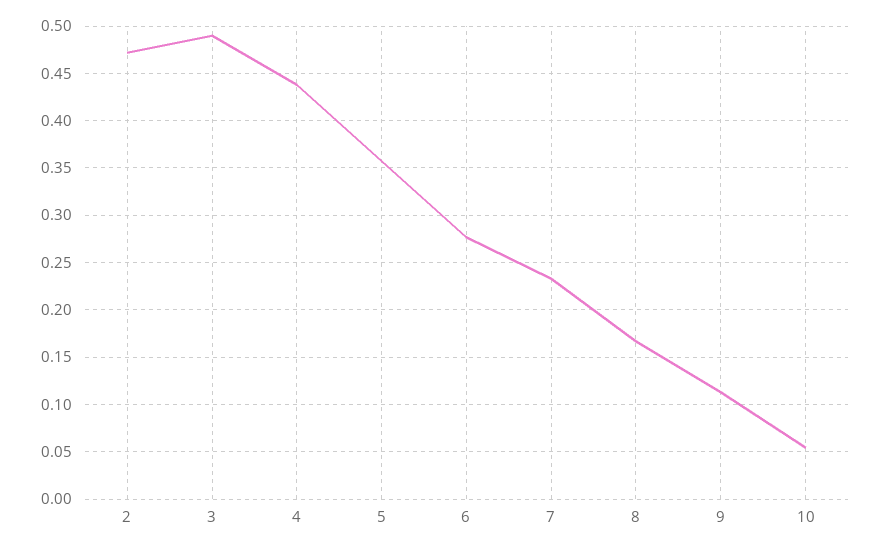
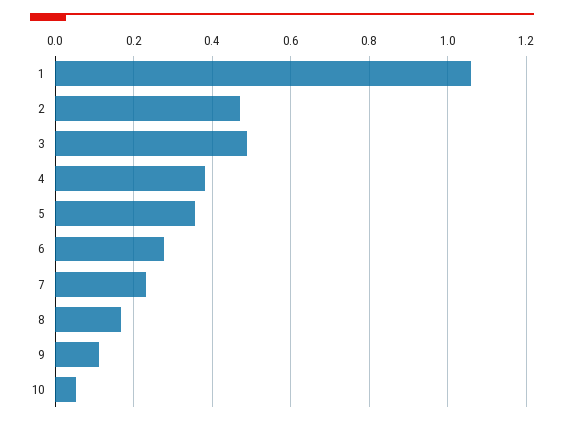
4: 0.44 -> 0.38
1: none -> 1.06

